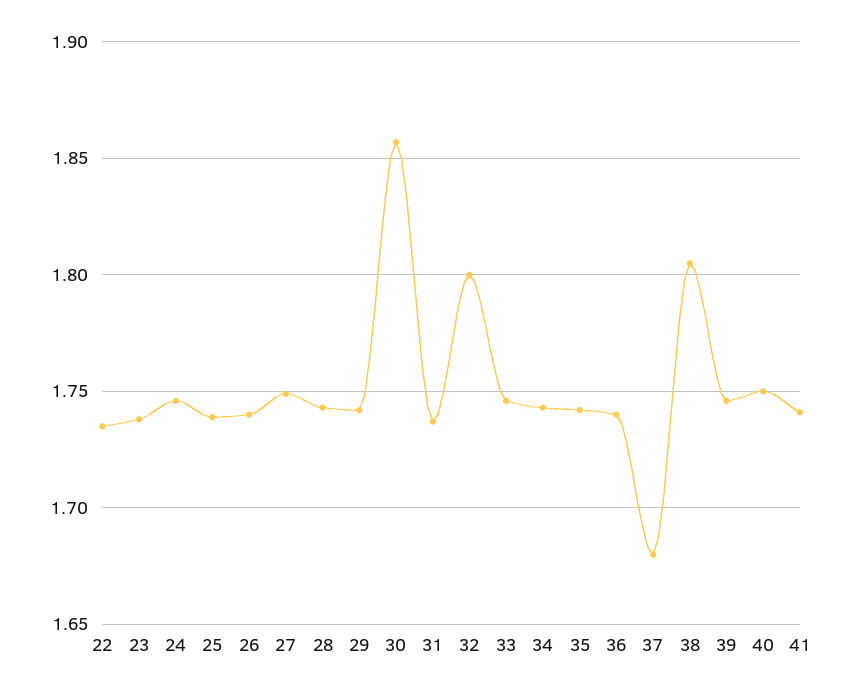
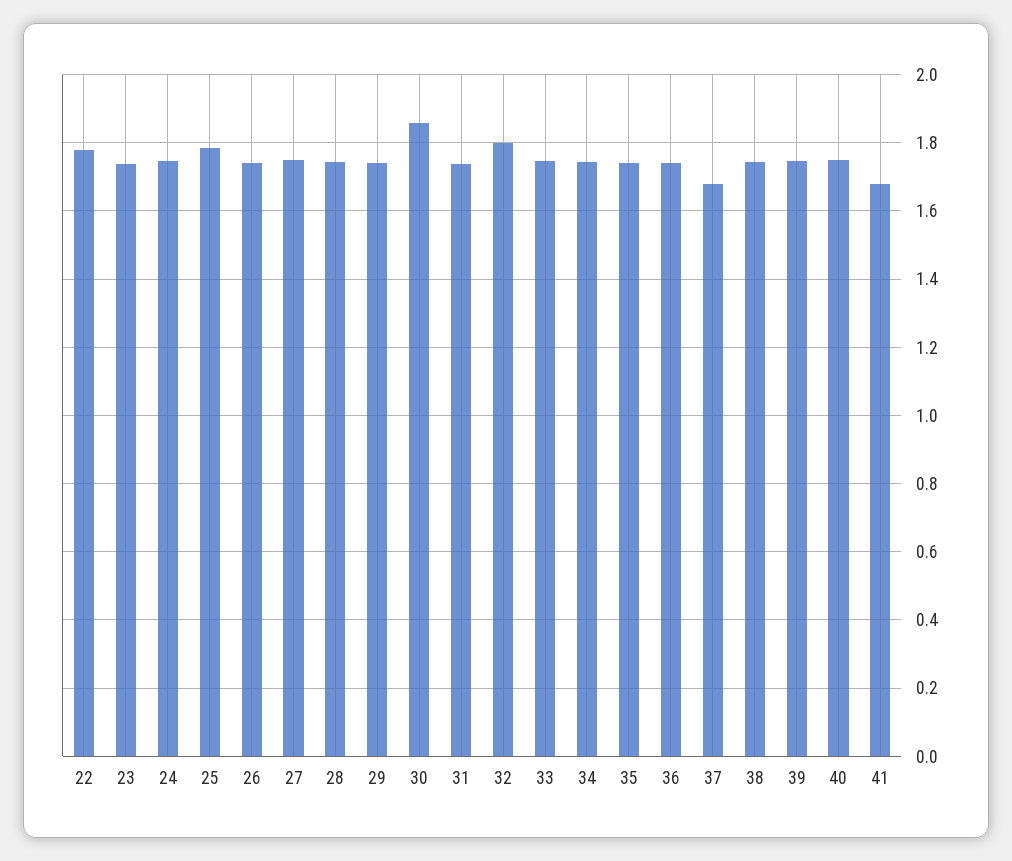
22: 1.735 -> 1.78
25: 1.74 -> 1.78
38: 1.805 -> 1.74
41: 1.74 -> 1.68

